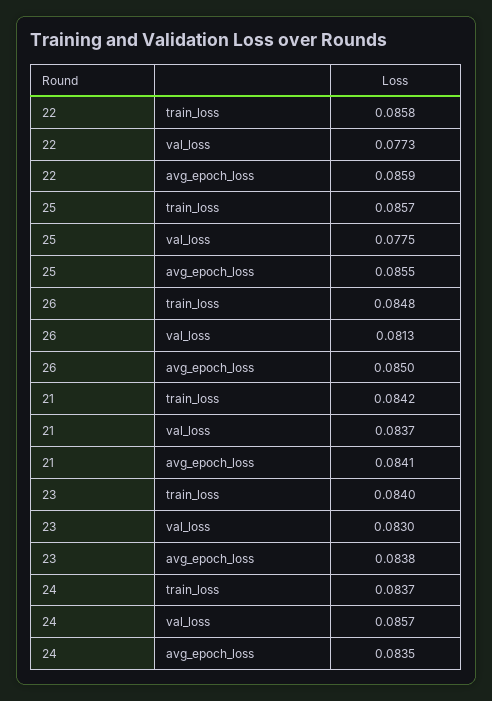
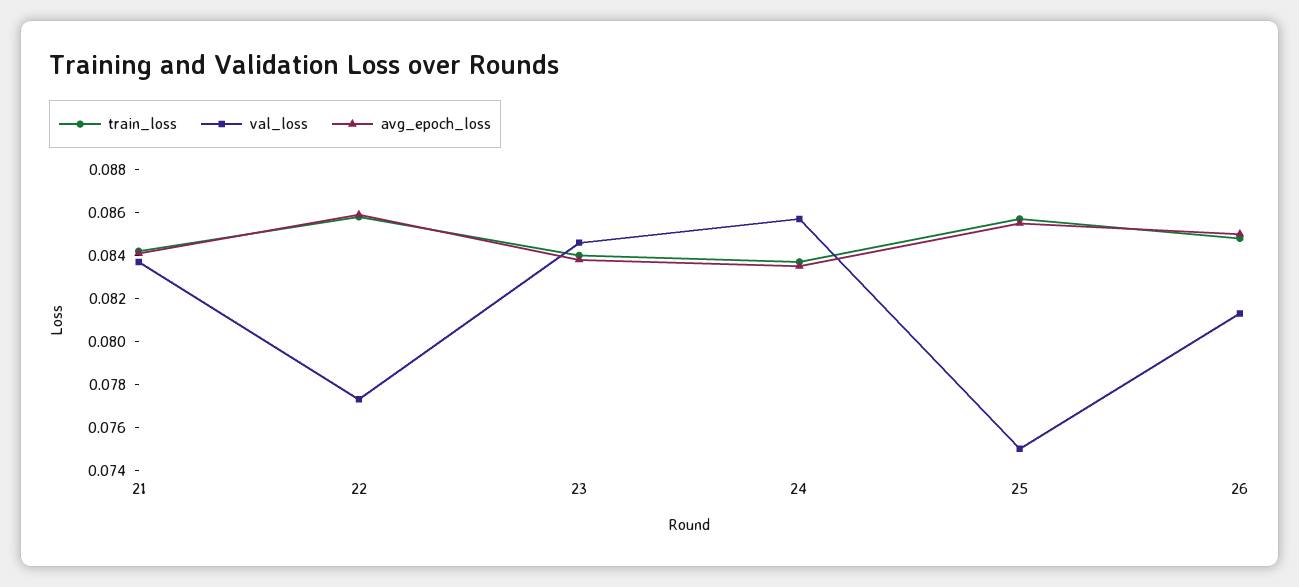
val_loss, 25: 0.0775 -> 0.075
val_loss, 23: 0.083 -> 0.0845

